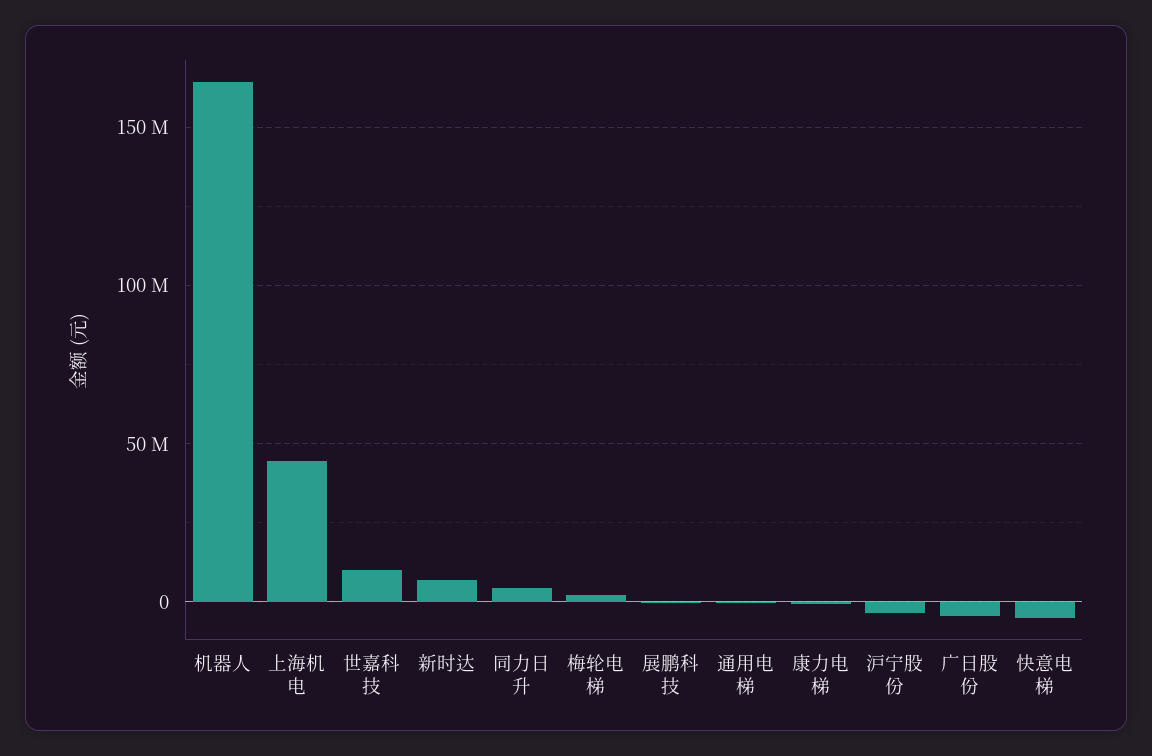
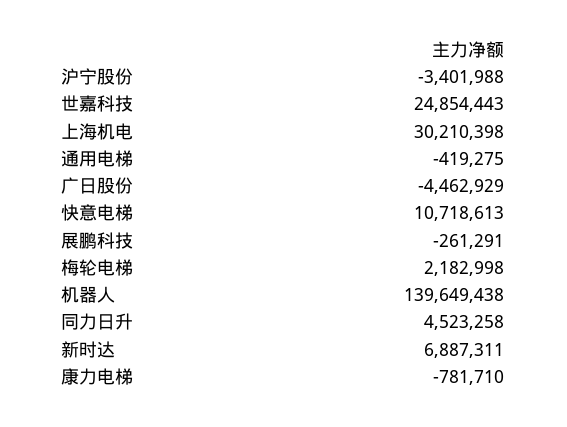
机器人: 165000000 -> 139649438
上海机电: 45000000 -> 30210398
世嘉科技: 10000000 -> 24854443
快意电梯: -5000000 -> 10718613

